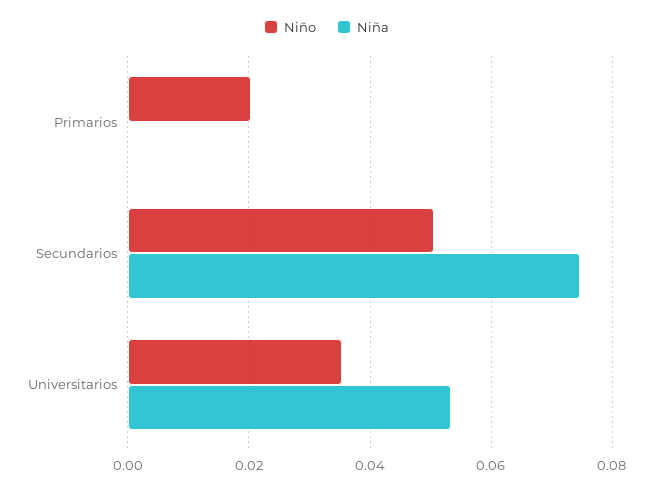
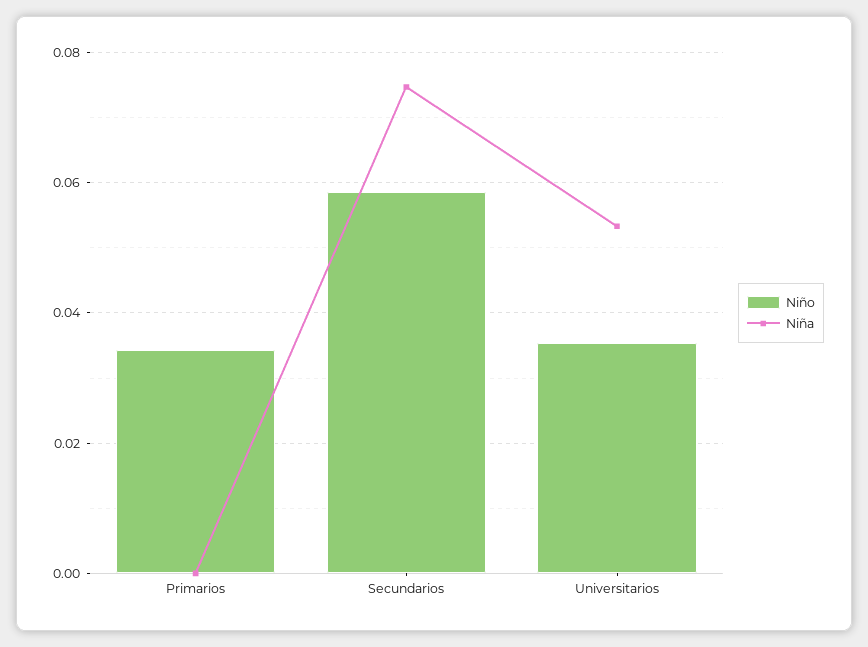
Niño, Primarios: 0.02 -> 0.034
Niño, Secundarios: 0.05 -> 0.058

